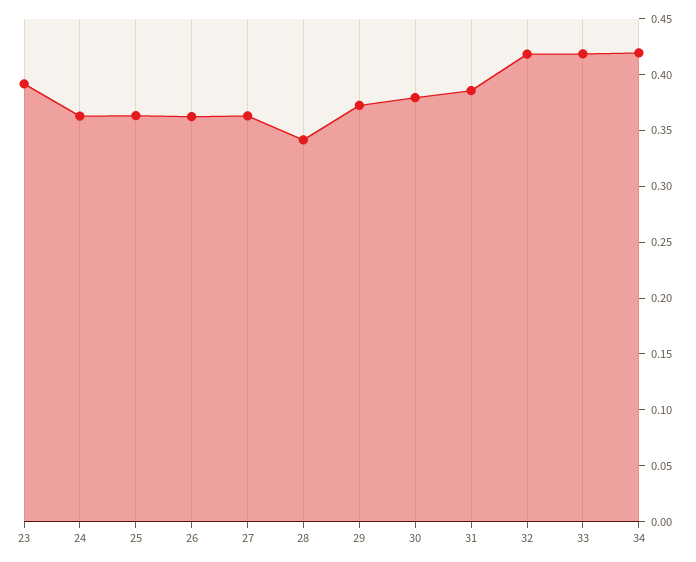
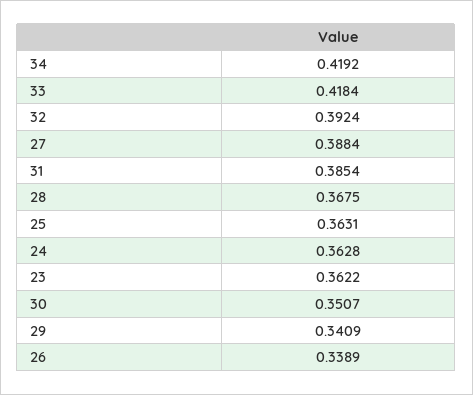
23: 0.39 -> 0.3622
26: 0.36 -> 0.3389
27: 0.36 -> 0.3884
28: 0.34 -> 0.3675
29: 0.37 -> 0.3409
30: 0.38 -> 0.3507
32: 0.42 -> 0.3924

